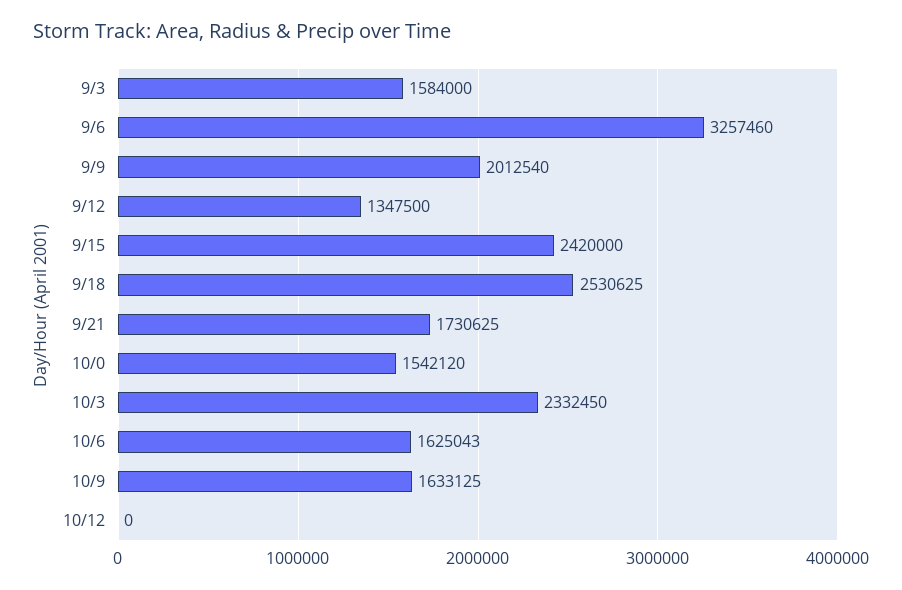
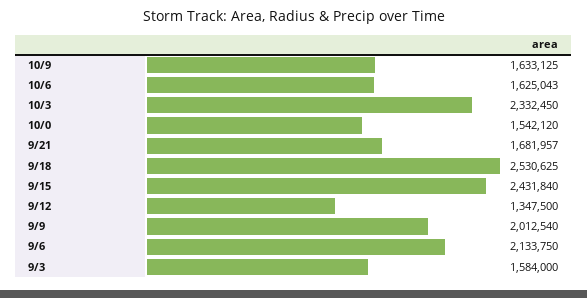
9/6: 3257460 -> 2133750
9/15: 2420000 -> 2431840
9/21: 1730625 -> 1681957
10/12: 0 -> none

